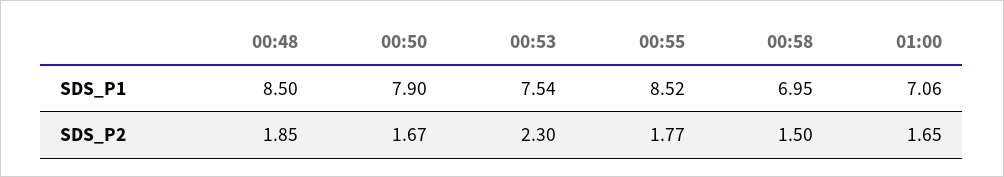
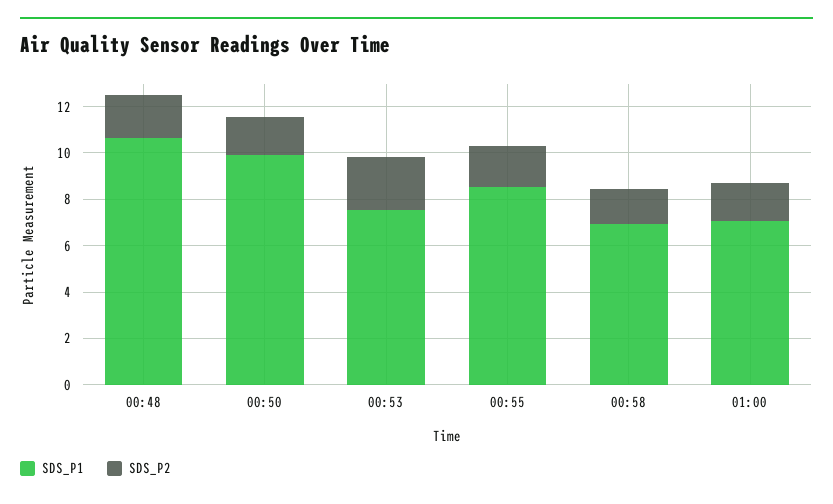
SDS_P1, 00:48: 8.5 -> 10.5
SDS_P1, 00:50: 7.9 -> 10

